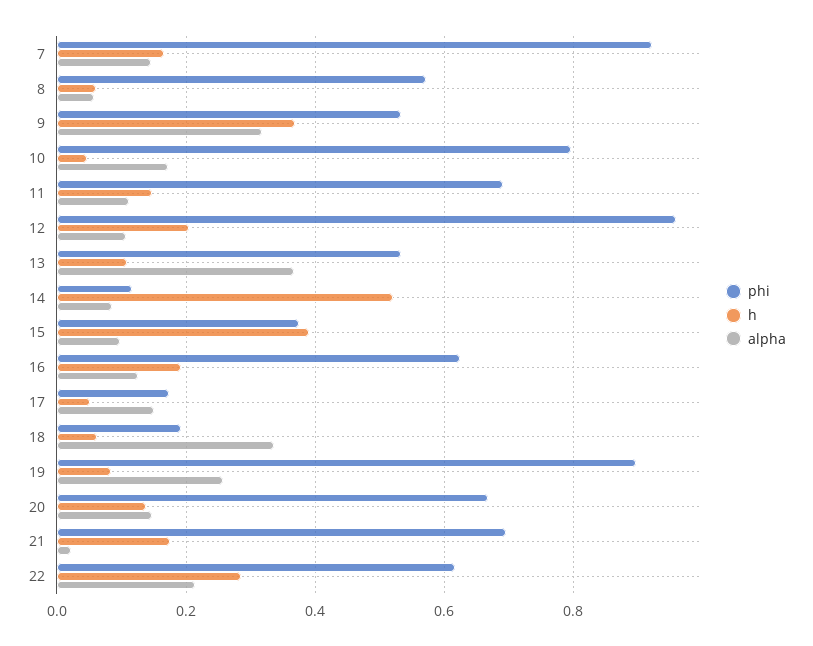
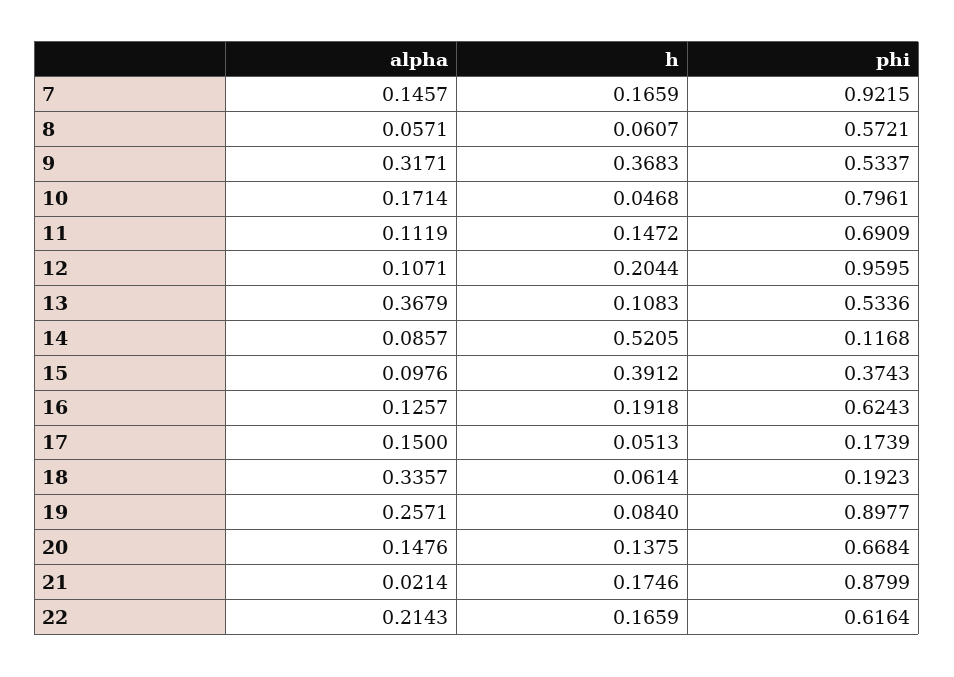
phi, 21: 0.7 -> 0.8799
h, 22: 0.28 -> 0.1659

